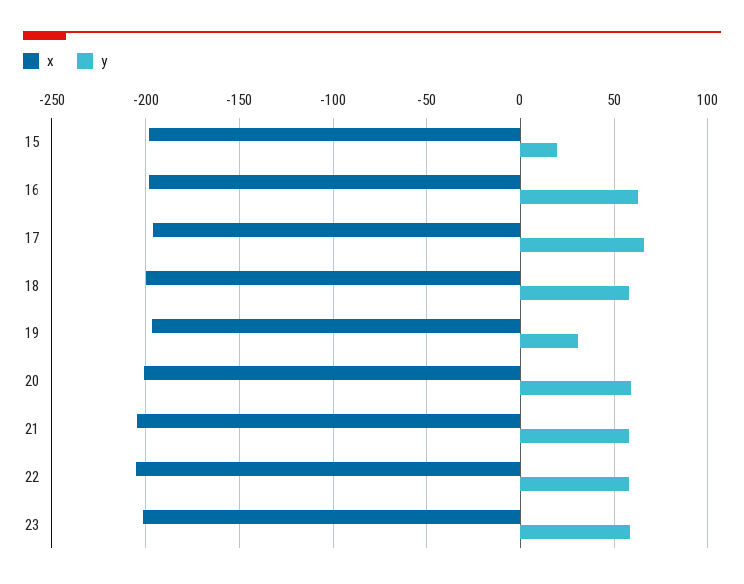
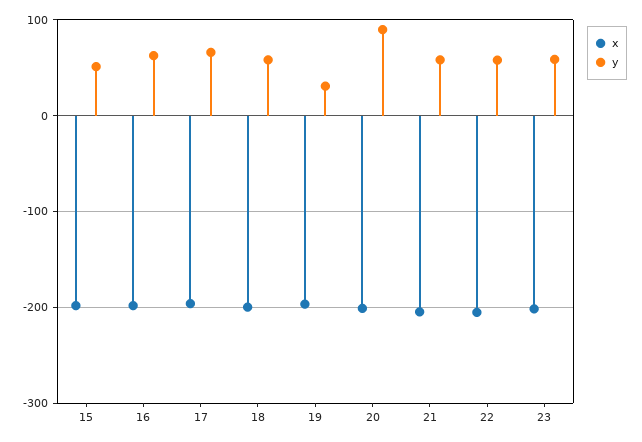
y, 15: 20 -> 50
y, 20: 60 -> 90

